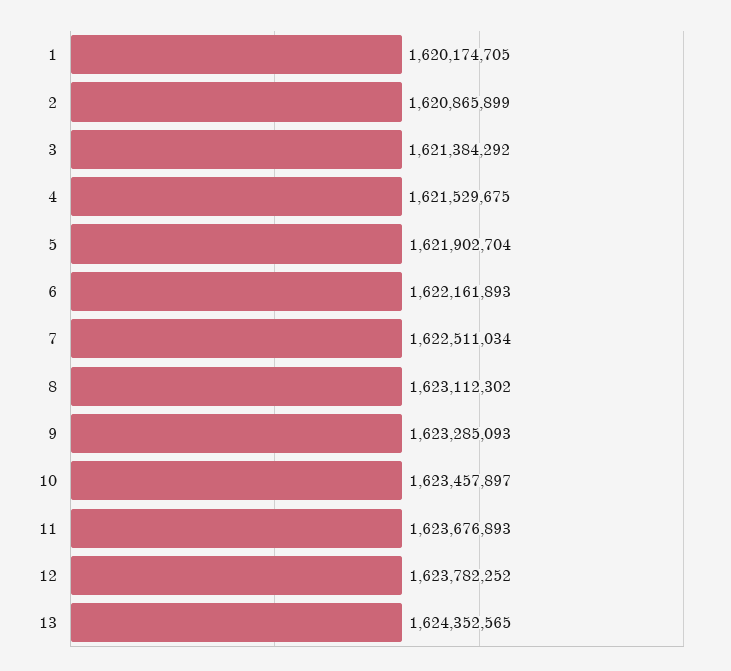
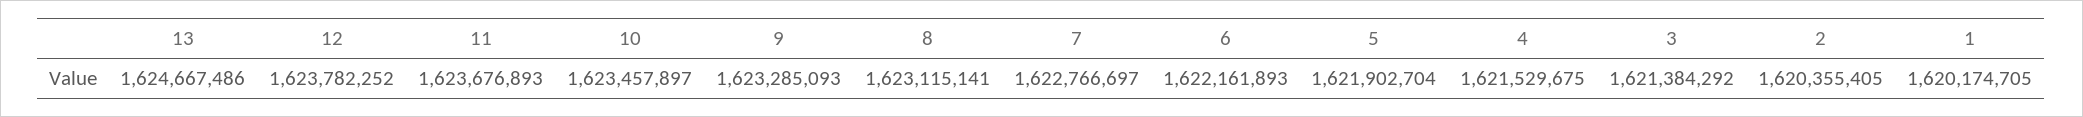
2: 1620865899 -> 1620355405
7: 1622511034 -> 1622766697
8: 1623112302 -> 1623115141
13: 1624352565 -> 1624667486

